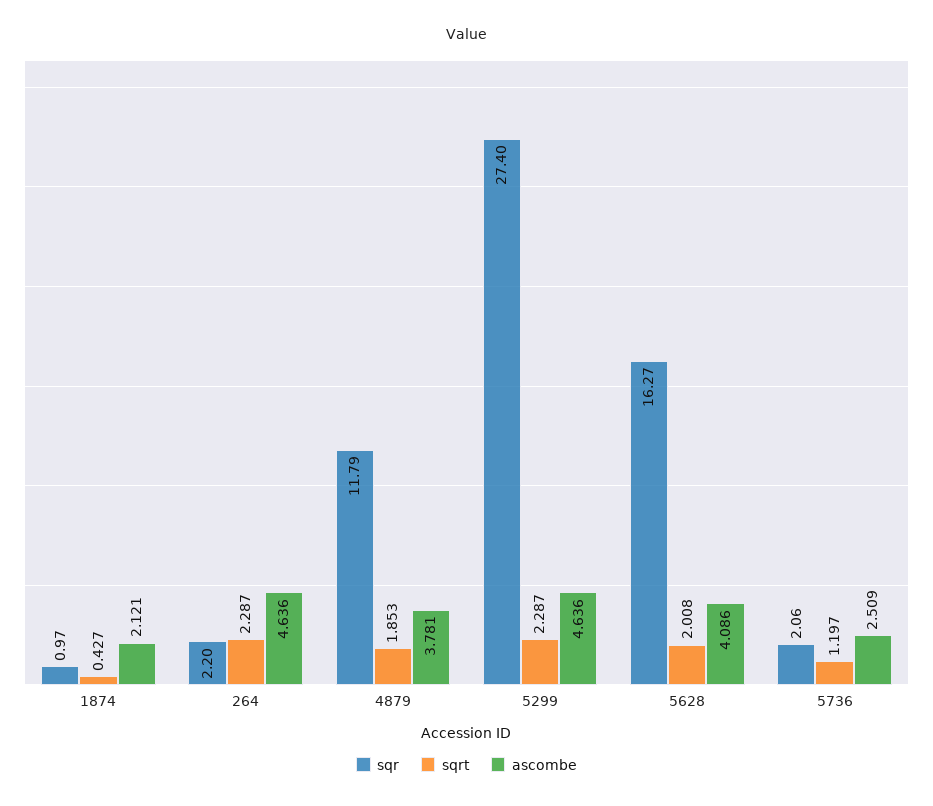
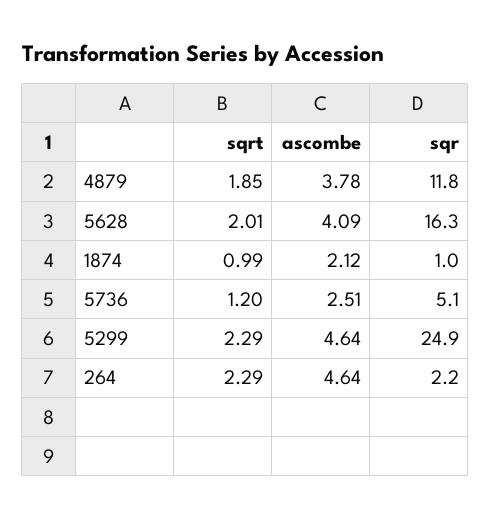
sqrt, 1874: 0.427 -> 0.99
sqr, 5299: 27.4 -> 24.9
sqr, 5736: 2.06 -> 5.1

